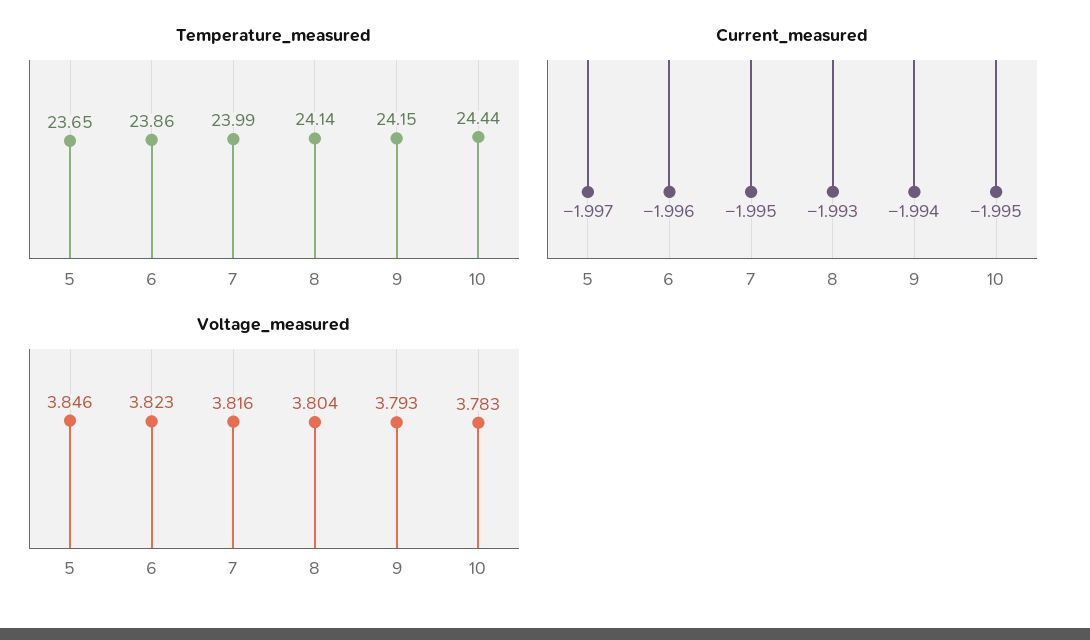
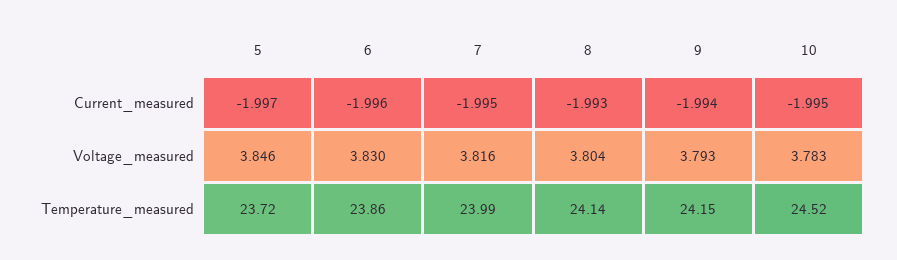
Temperature_measured, 5: 23.65 -> 23.72
Temperature_measured, 10: 24.44 -> 24.52
Voltage_measured, 6: 3.823 -> 3.83

